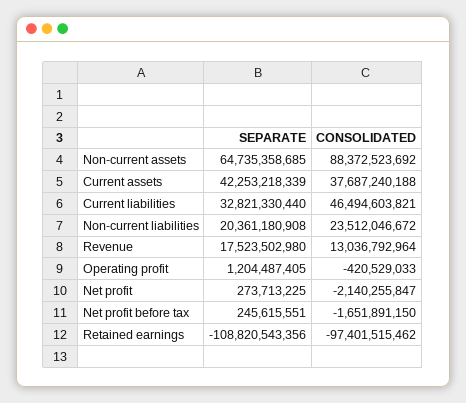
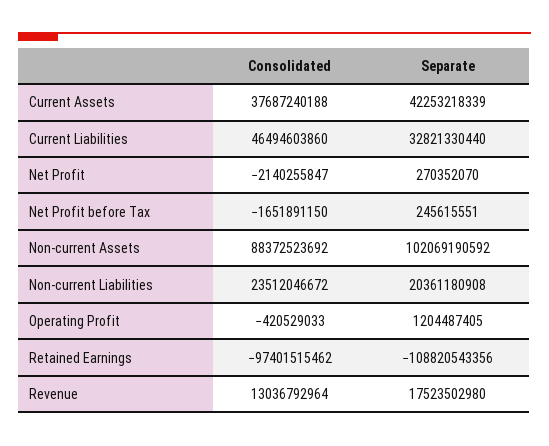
SEPARATE, Non-current assets: 64735358685 -> 102069190592
CONSOLIDATED, Current liabilities: 46494603821 -> 46494603860
SEPARATE, Net profit: 273713225 -> 270352070

